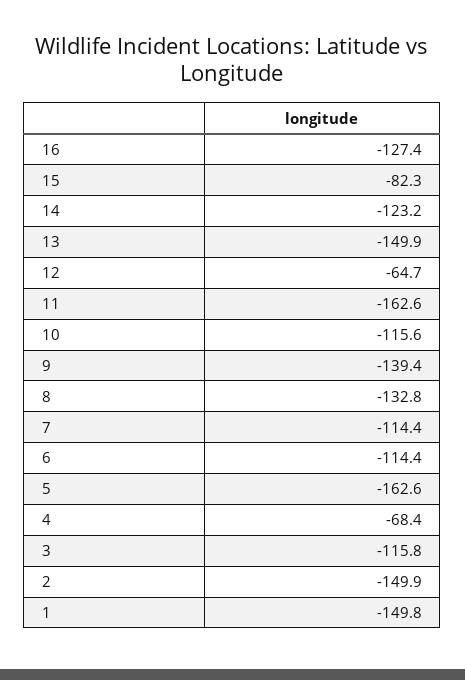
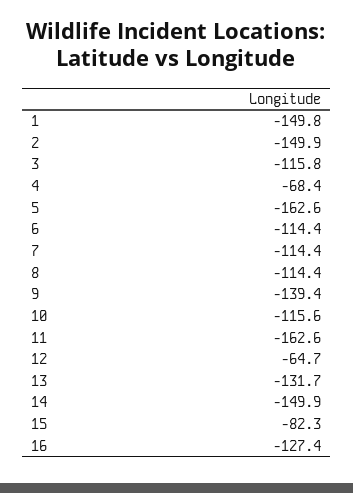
14: -123.2 -> -149.9
13: -149.9 -> -131.7
8: -132.8 -> -114.4

